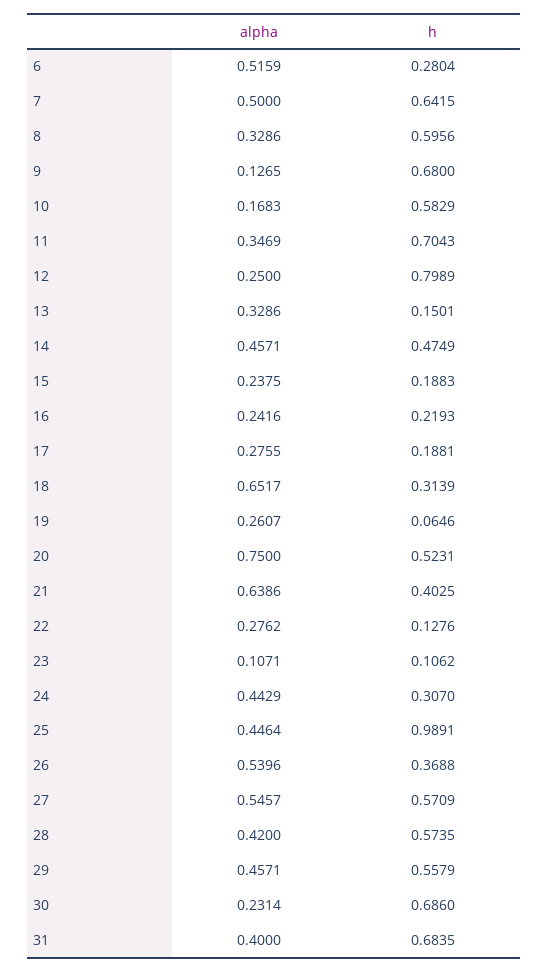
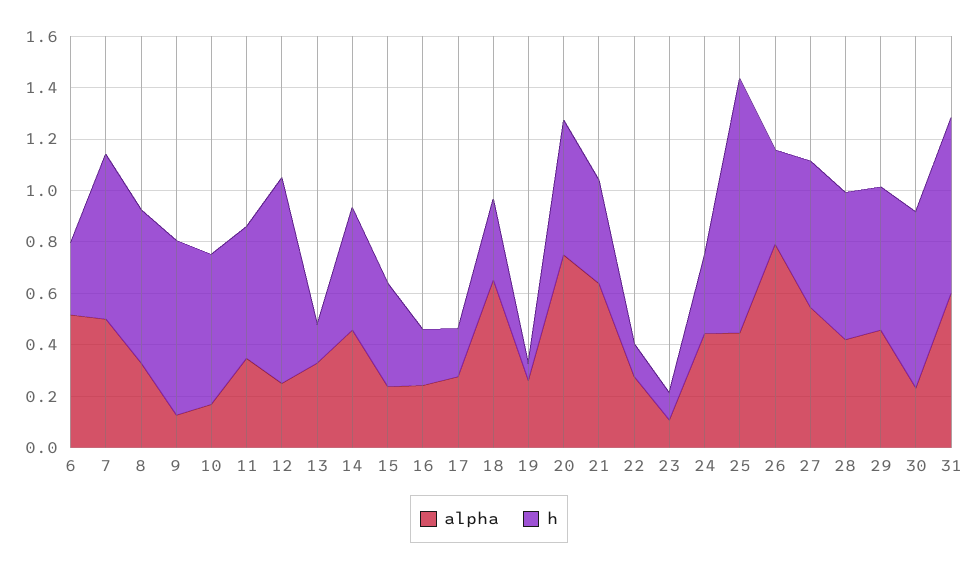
h, 11: 0.7043 -> 0.5
h, 15: 0.1883 -> 0.4
alpha, 26: 0.5396 -> 0.8
alpha, 31: 0.4 -> 0.6

